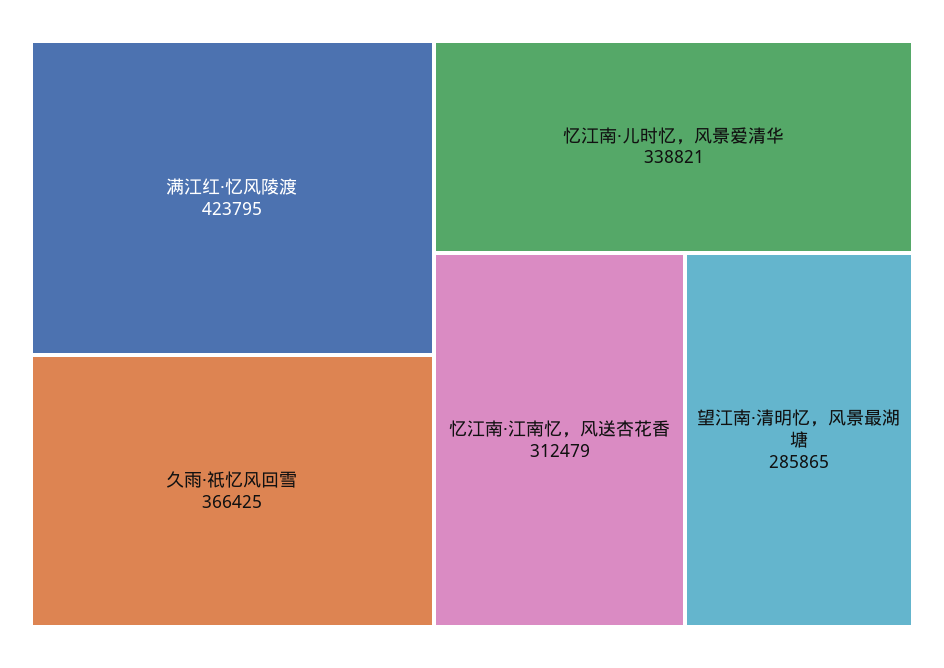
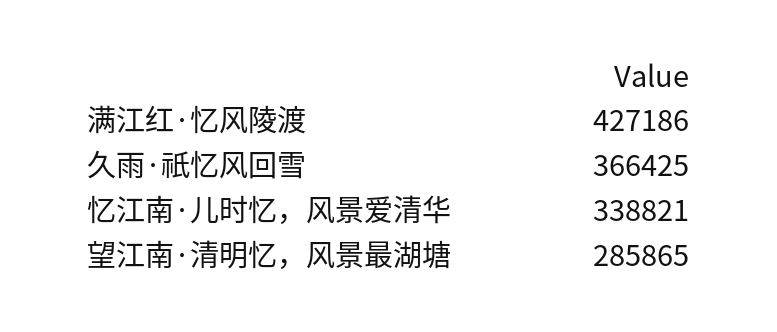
满江红·忆风陵渡: 423795 -> 427186
忆江南·江南忆，风送杏花香: 312479 -> none

